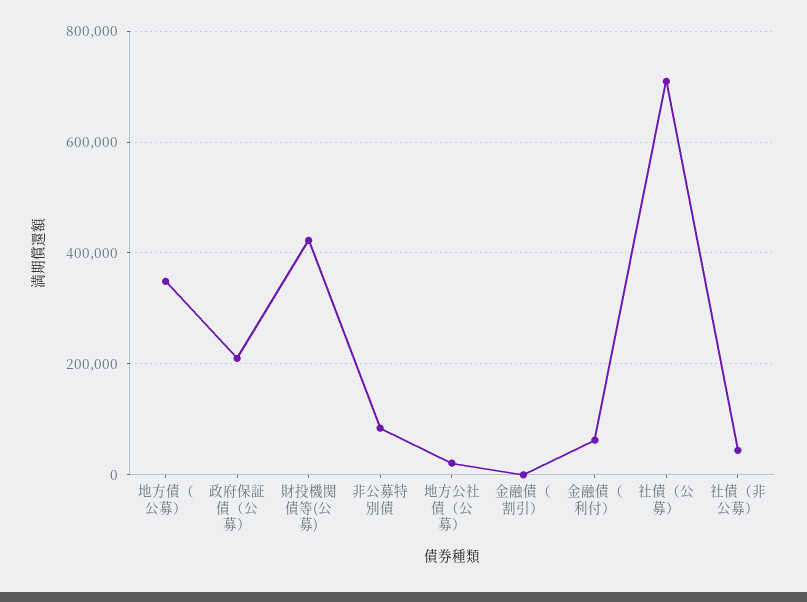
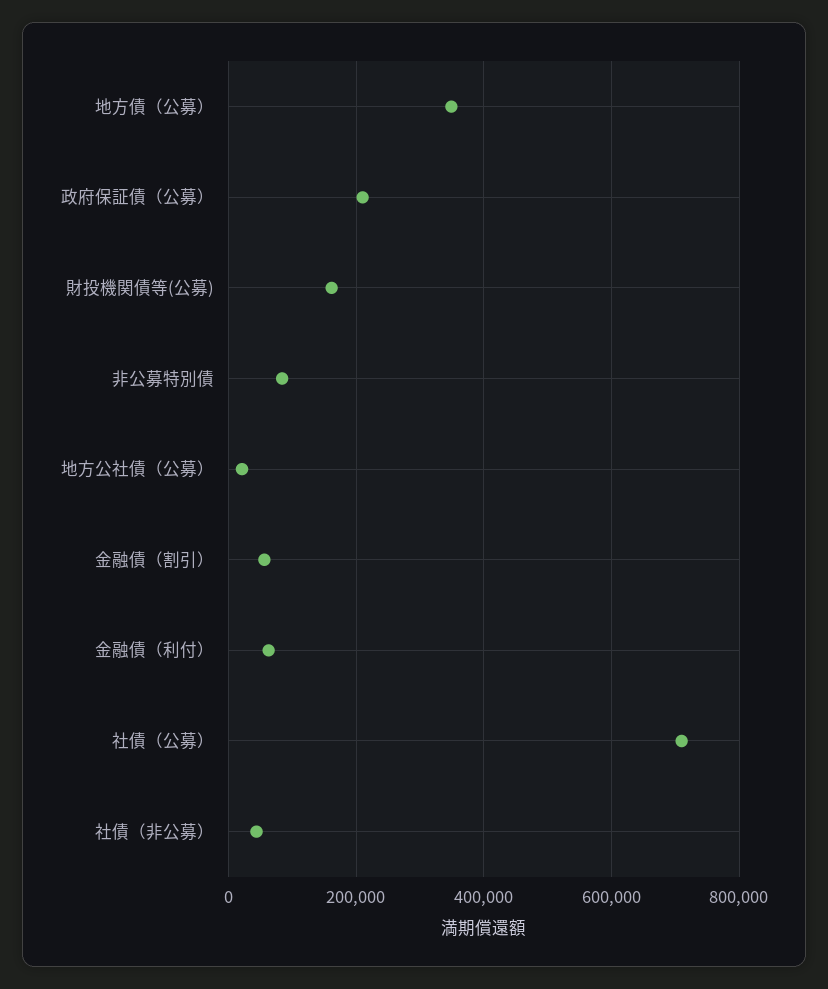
財投機関債等(公募): 420000 -> 160000
金融債（割引）: 0 -> 60000

